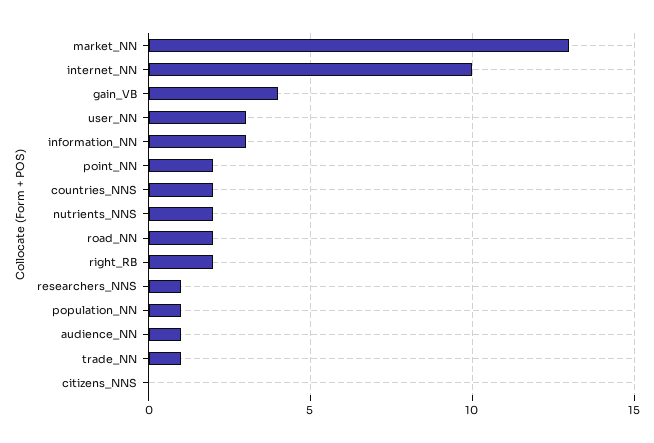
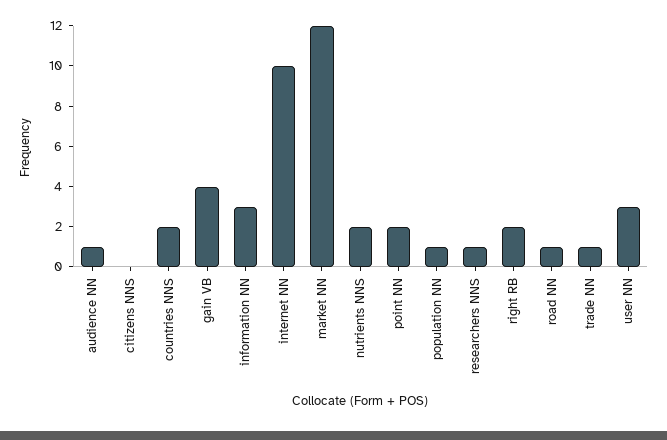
market_NN: 13 -> 12
road_NN: 2 -> 1

